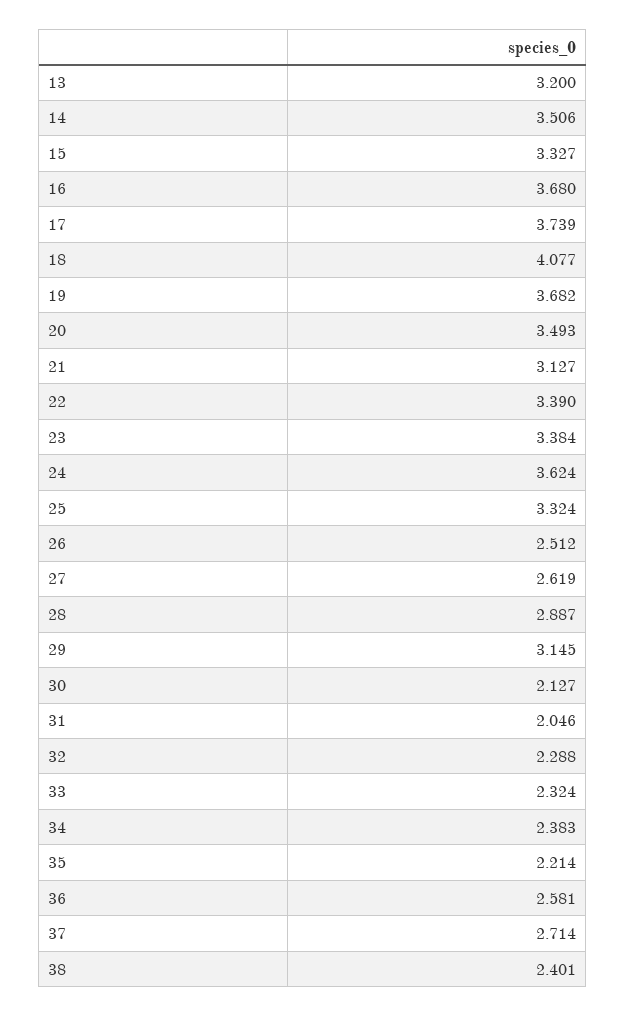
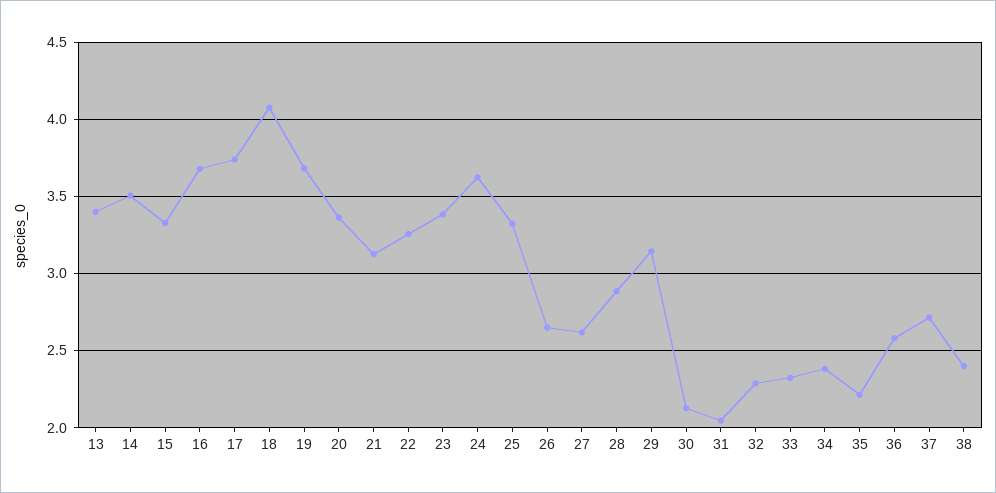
13: 3.2 -> 3.4
20: 3.493 -> 3.35
22: 3.39 -> 3.25
26: 2.512 -> 2.65

